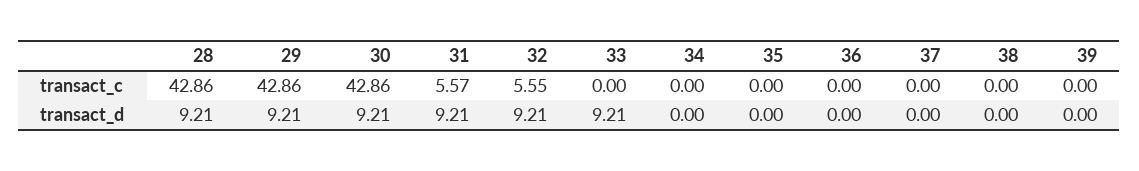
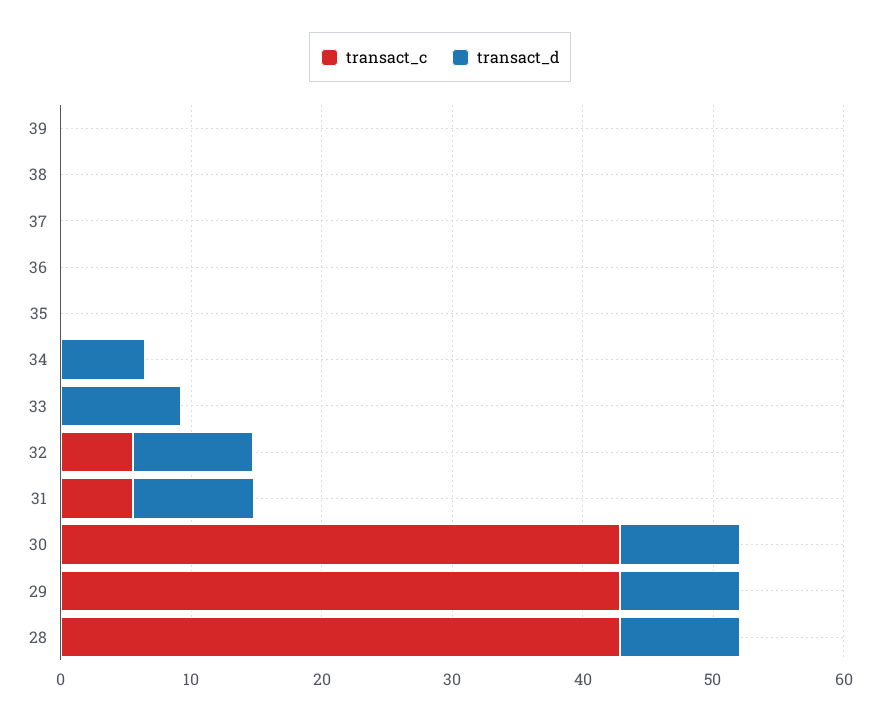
transact_d, 34: 0 -> 6

